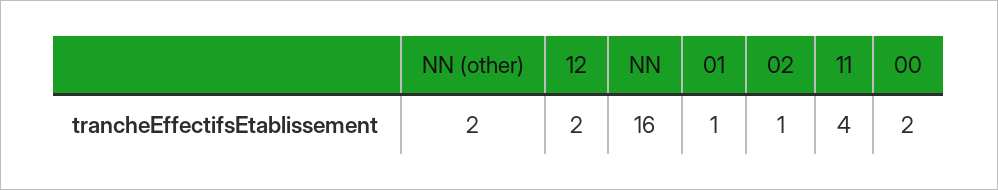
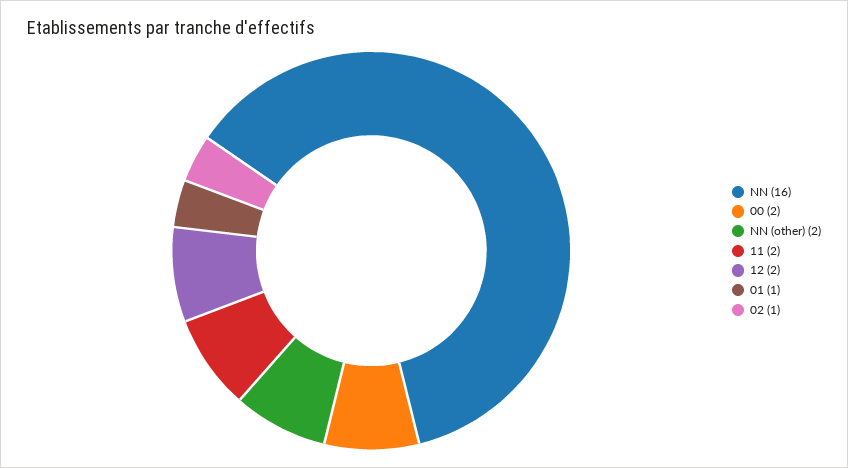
11: 4 -> 2

